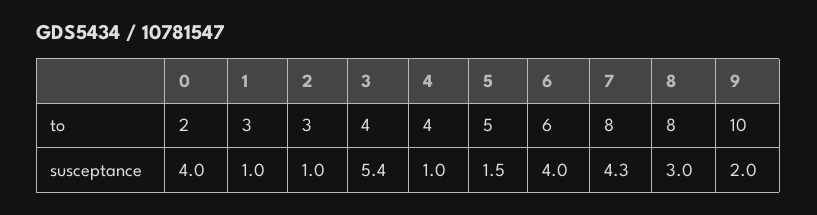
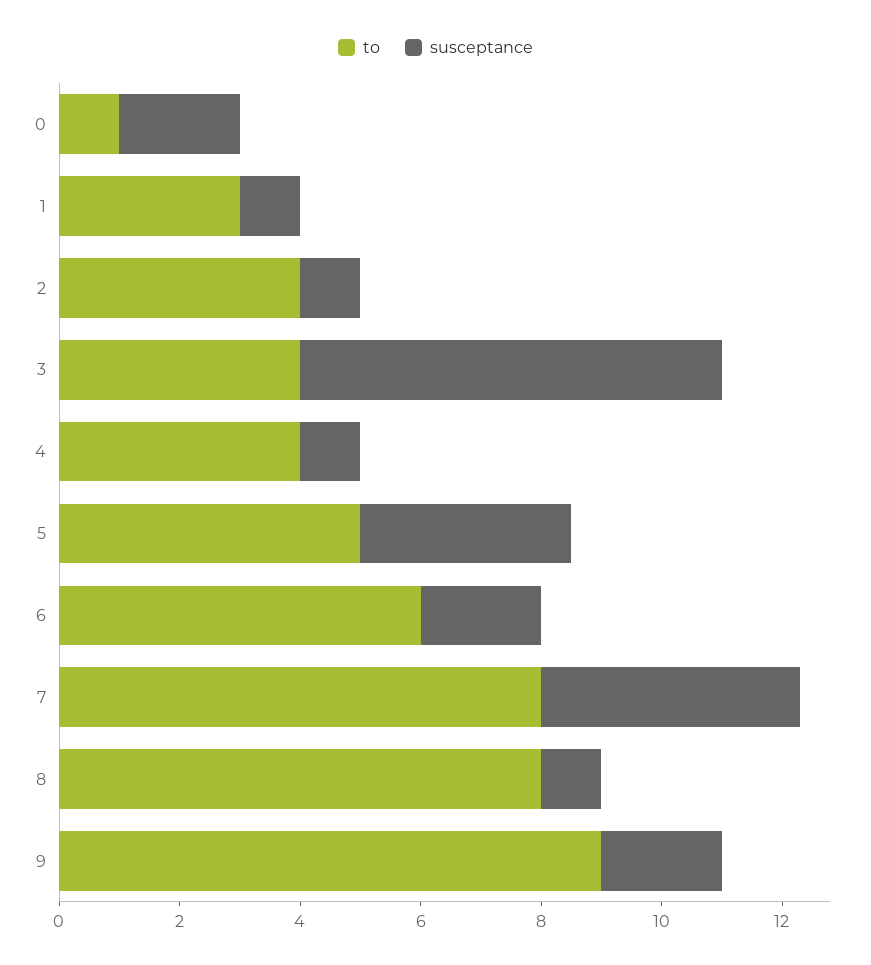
to, 0: 2 -> 1
to, 2: 3 -> 4
to, 9: 10 -> 9
susceptance, 0: 4 -> 2
susceptance, 3: 5.4 -> 7
susceptance, 5: 1.5 -> 3.5
susceptance, 6: 4 -> 2
susceptance, 8: 3 -> 1

